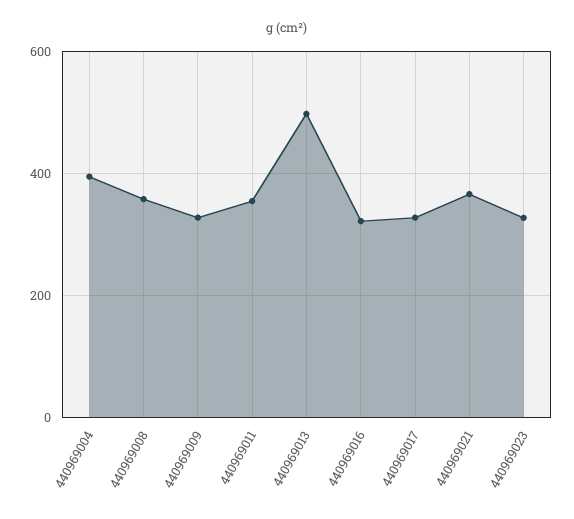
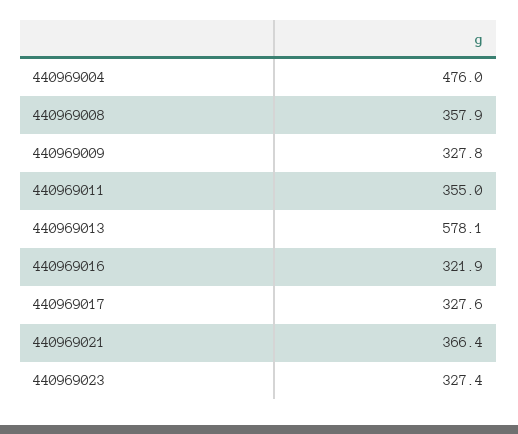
440969004: 400 -> 476
440969013: 500 -> 578.1

